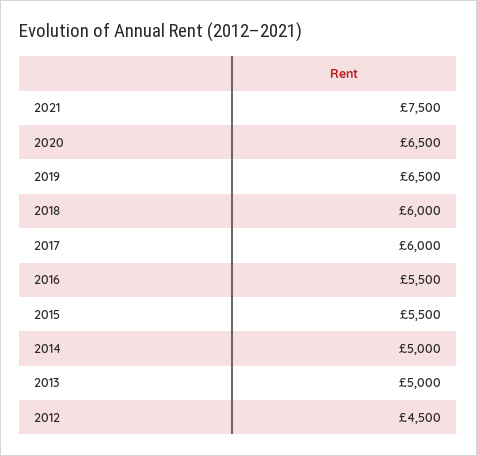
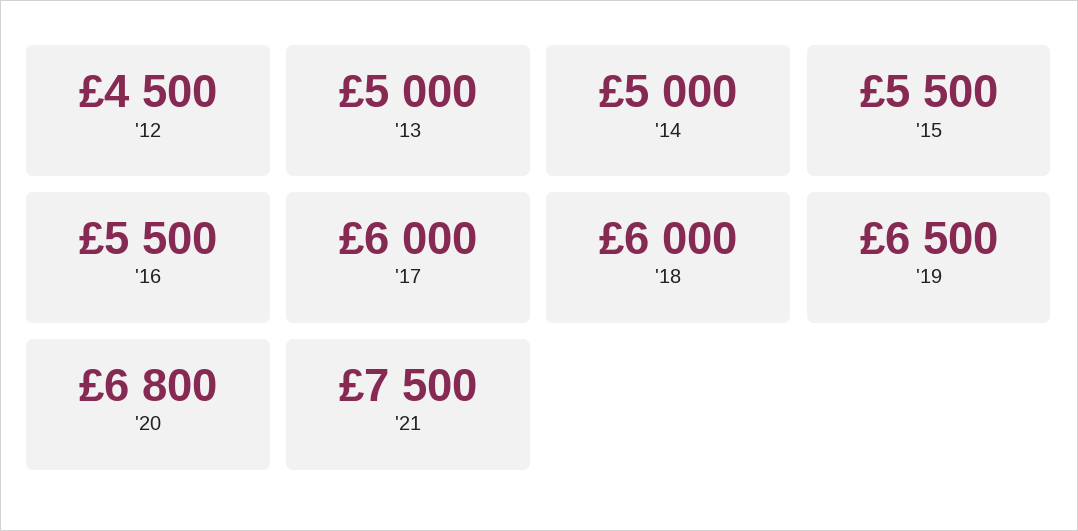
2020: 6500 -> 6800

